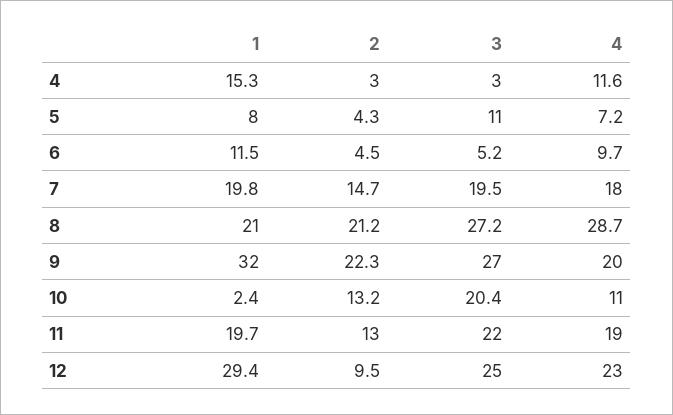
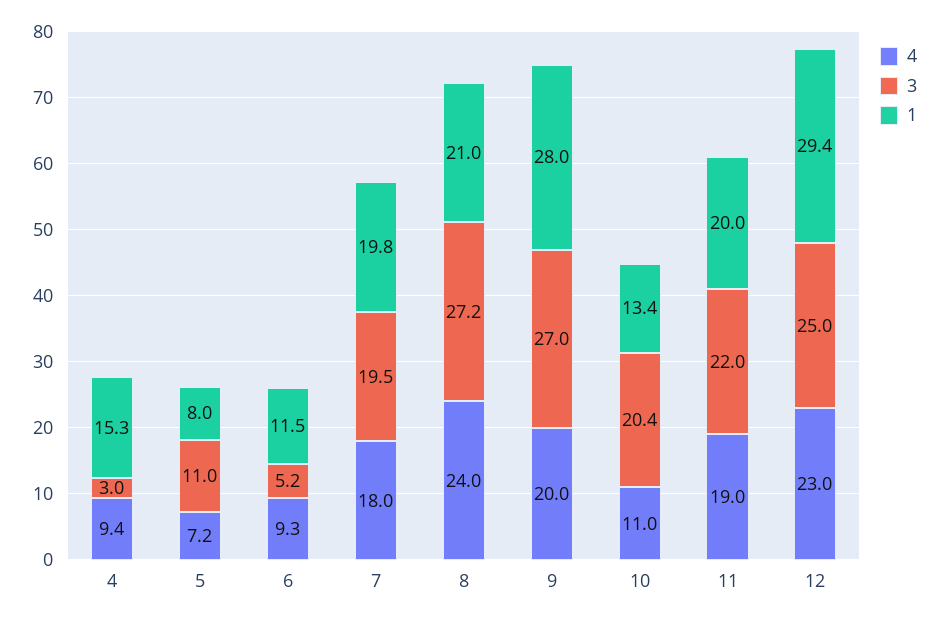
2, 4: 3 -> none
4, 4: 11.6 -> 9.4
2, 5: 4.3 -> none
2, 6: 4.5 -> none
4, 6: 9.7 -> 9.3
2, 7: 14.7 -> none
2, 8: 21.2 -> none
4, 8: 28.7 -> 24
1, 9: 32 -> 28
2, 9: 22.3 -> none
1, 10: 2.4 -> 13.4
2, 10: 13.2 -> none
1, 11: 19.7 -> 20
2, 11: 13 -> none
2, 12: 9.5 -> none

